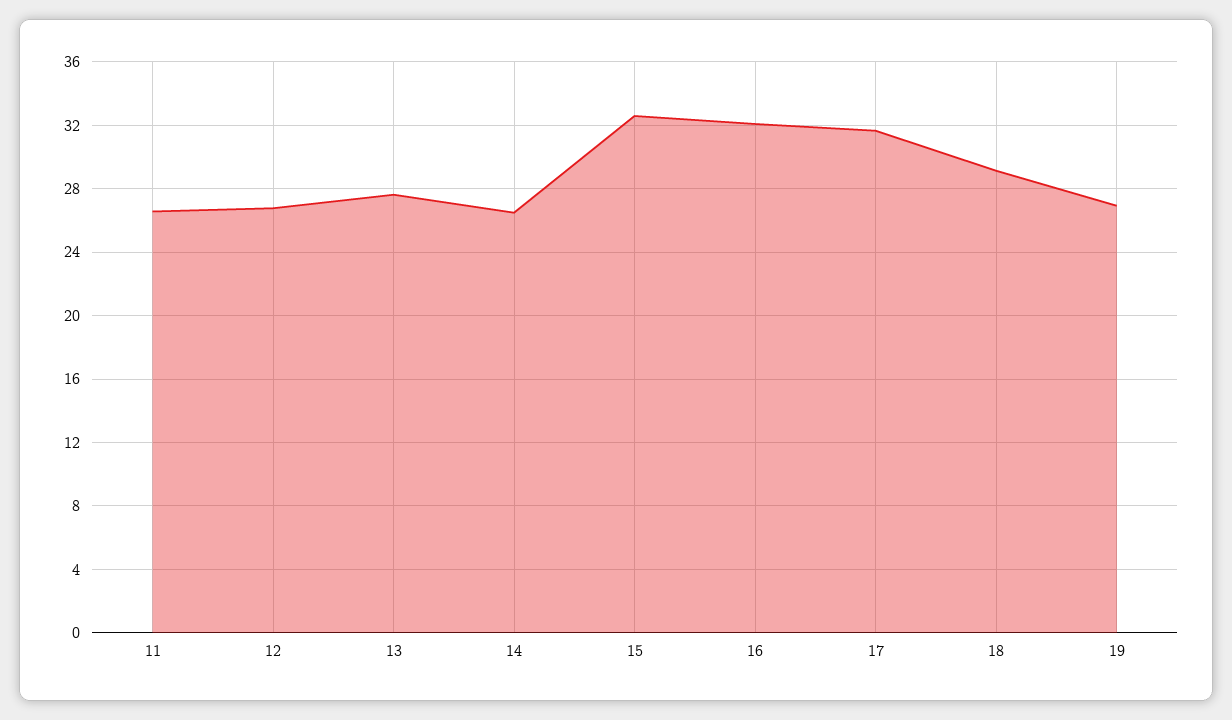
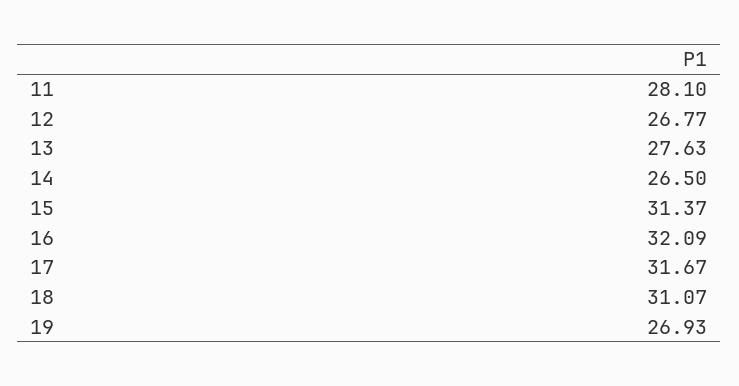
11: 26.5 -> 28.1
15: 32.5 -> 31.37
18: 29 -> 31.07

